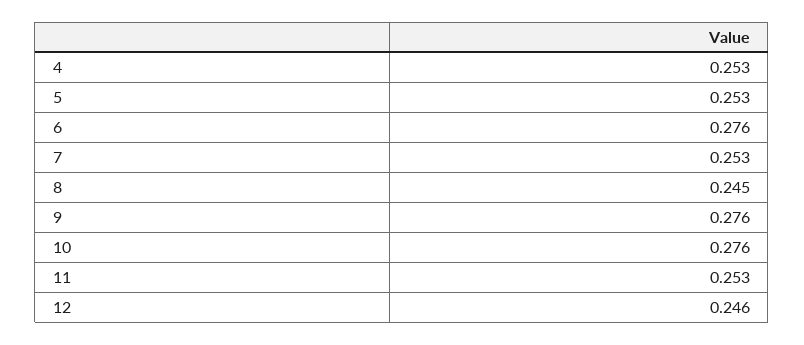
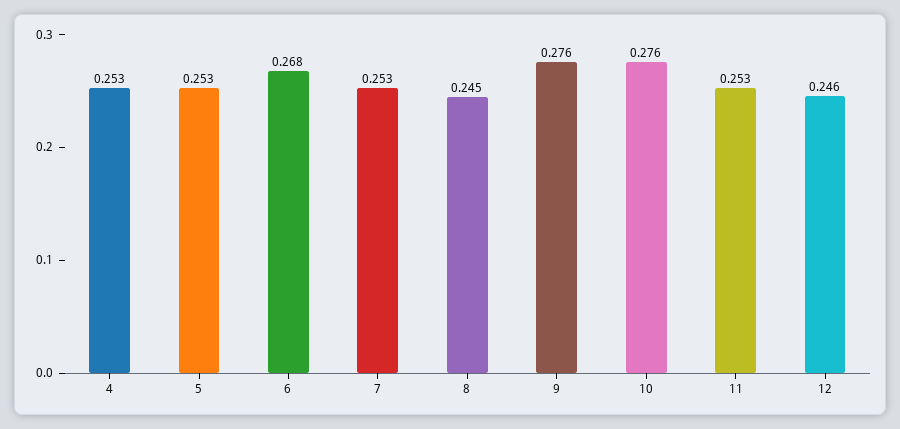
6: 0.276 -> 0.268

